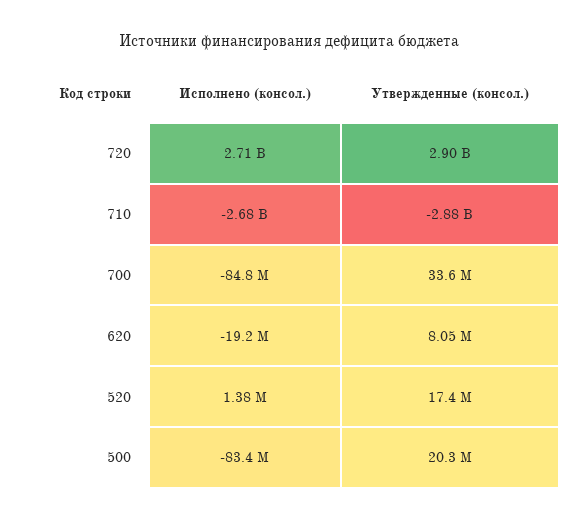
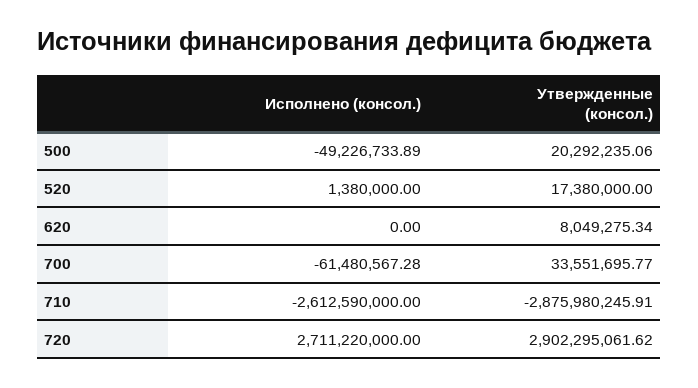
Исполнено (консол.), 710: -2680000000 -> -2612590000
Исполнено (консол.), 700: -84800000 -> -61480567.28
Исполнено (консол.), 620: -19200000 -> 0
Исполнено (консол.), 500: -83400000 -> -49226733.89

